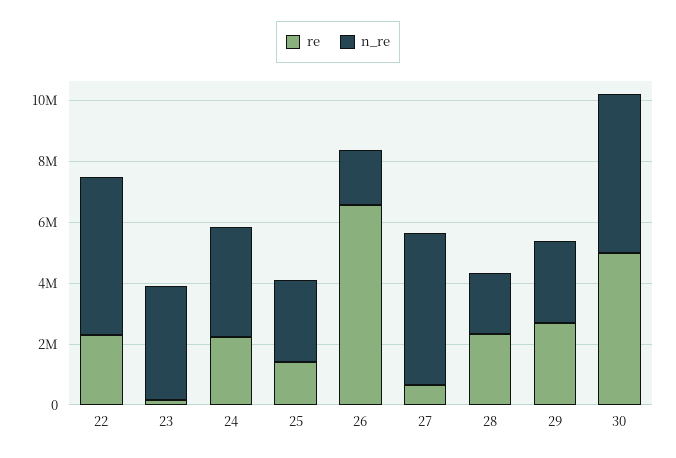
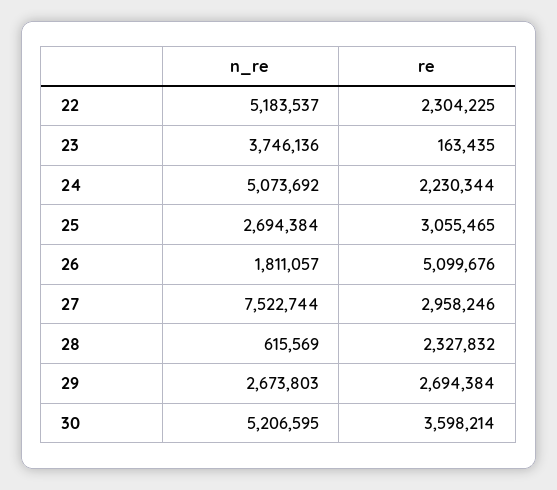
n_re, 24: 3500000 -> 5073692
re, 25: 1500000 -> 3055465
re, 26: 6500000 -> 5099676
re, 27: 500000 -> 2958246
n_re, 27: 5000000 -> 7522744
n_re, 28: 2000000 -> 615569
re, 30: 5000000 -> 3598214

